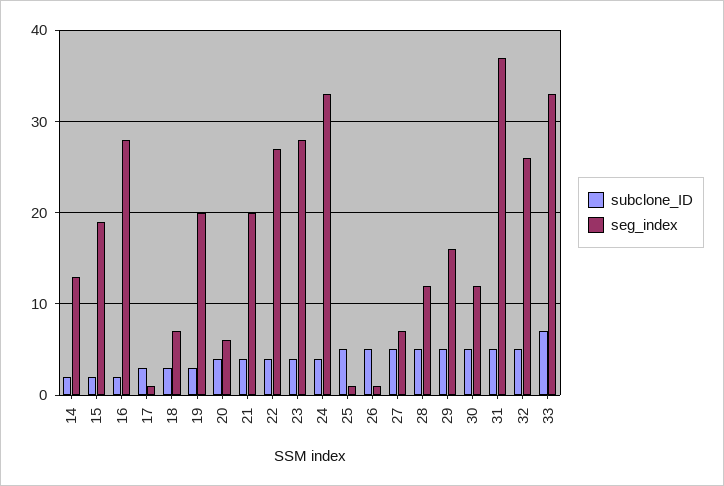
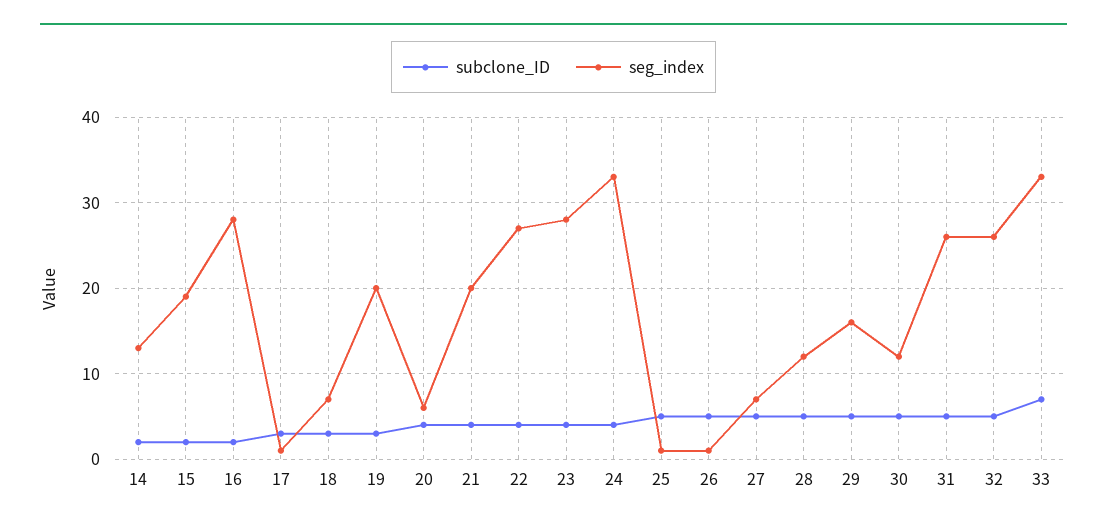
seg_index, 31: 37 -> 26

